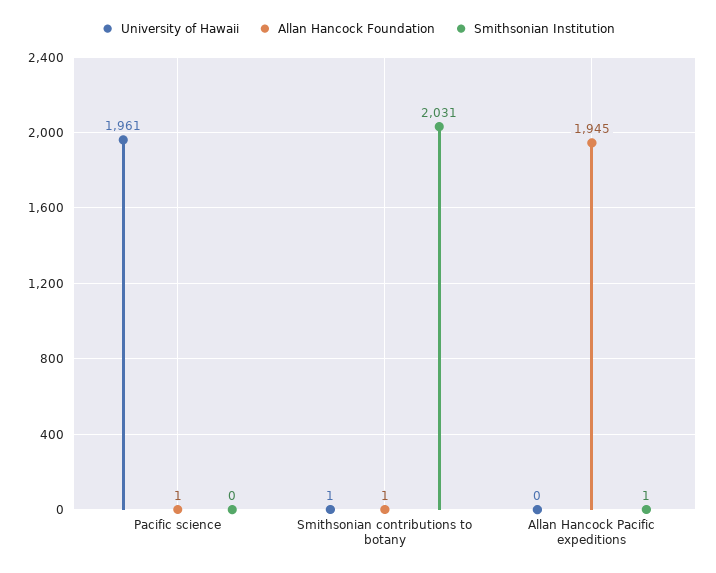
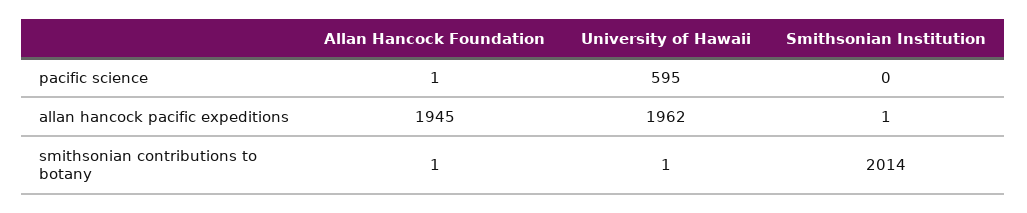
University of Hawaii, Pacific science: 1961 -> 595
Smithsonian Institution, Smithsonian contributions to botany: 2031 -> 2014
University of Hawaii, Allan Hancock Pacific expeditions: 0 -> 1962

